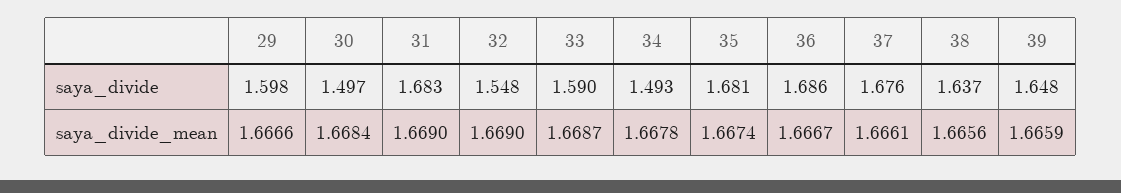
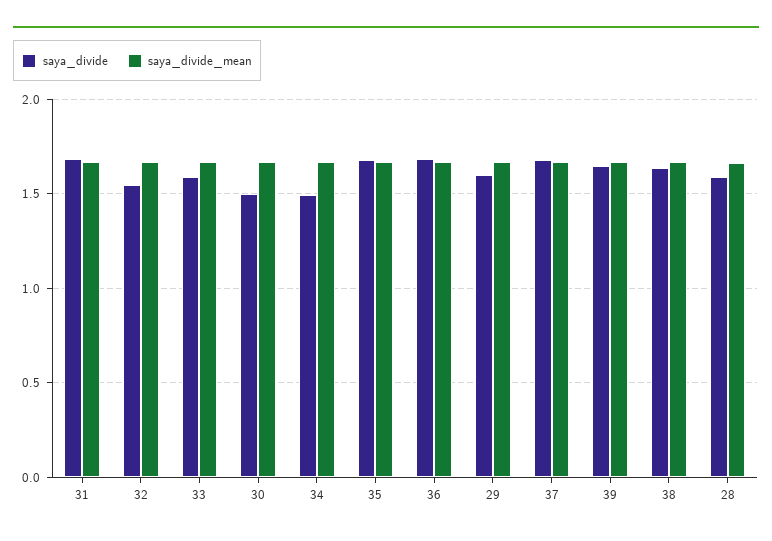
saya_divide, 28: none -> 1.6
saya_divide_mean, 28: none -> 1.65

